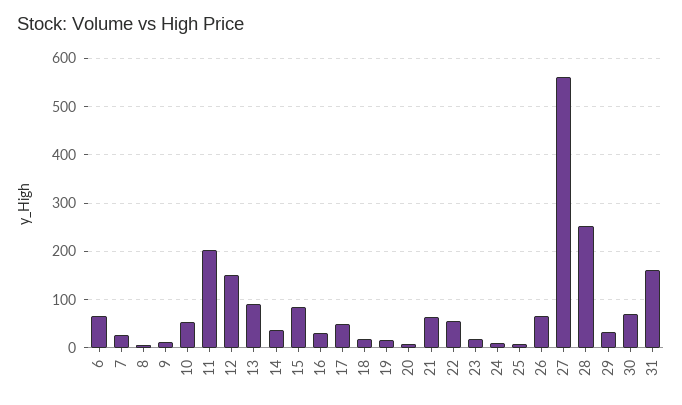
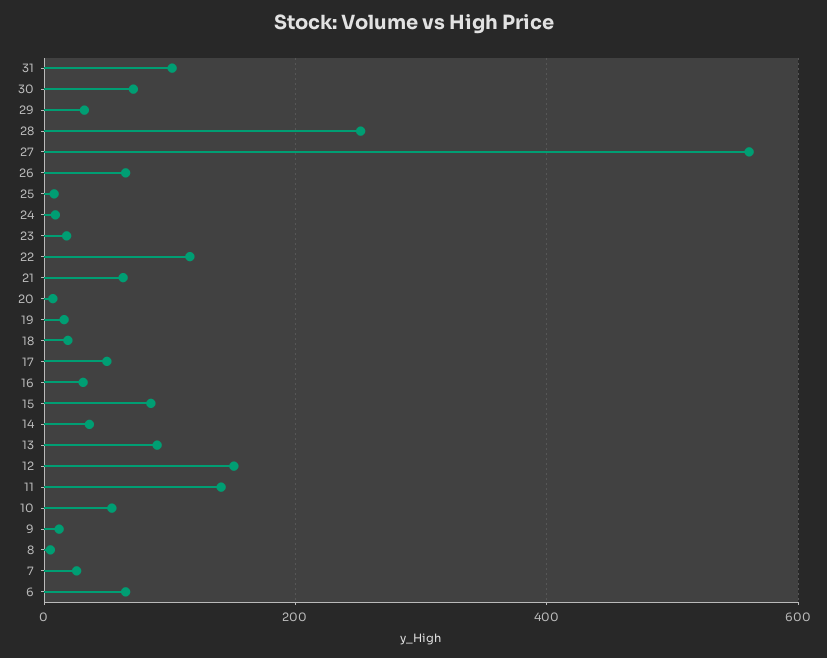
11: 200 -> 140
22: 60 -> 120
31: 160 -> 100

